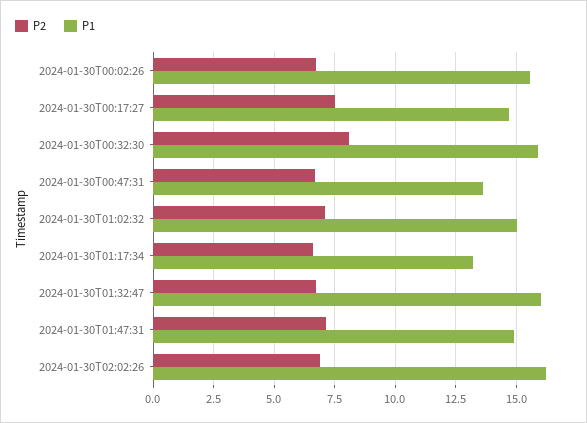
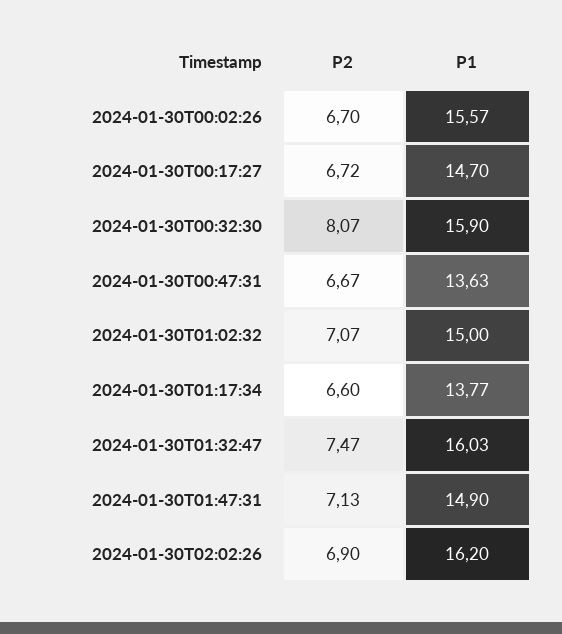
P2, 2024-01-30T00:17:27: 7.5 -> 6.72
P1, 2024-01-30T01:17:34: 13.25 -> 13.77
P2, 2024-01-30T01:32:47: 6.75 -> 7.47

